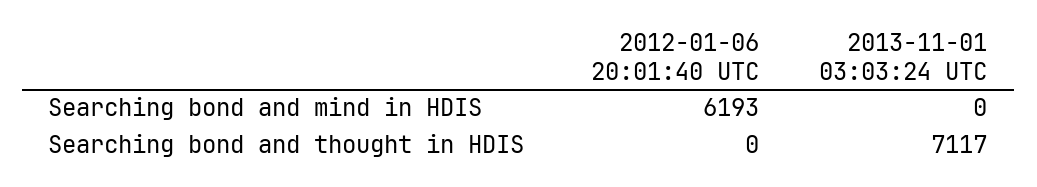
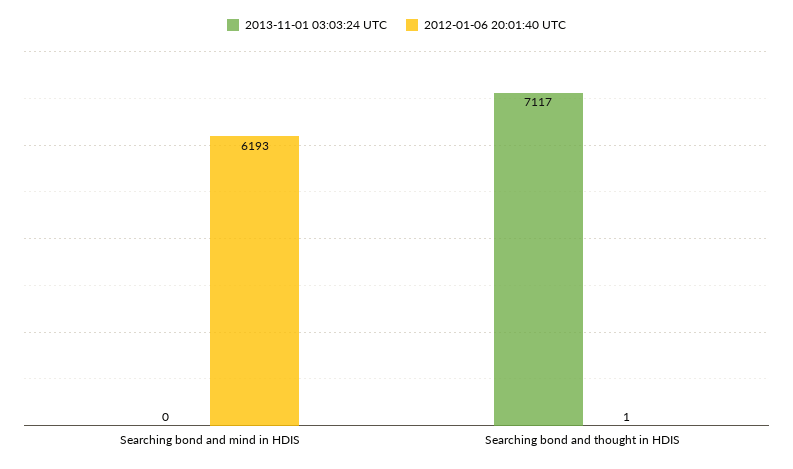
2012-01-06 20:01:40 UTC, Searching bond and thought in HDIS: 0 -> 1

